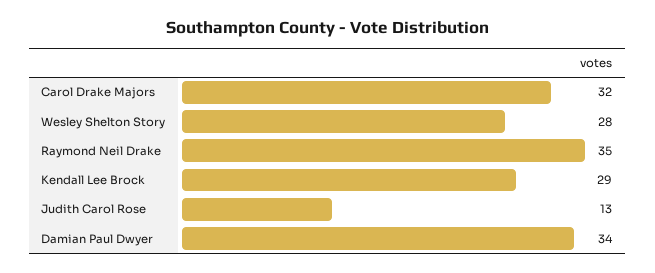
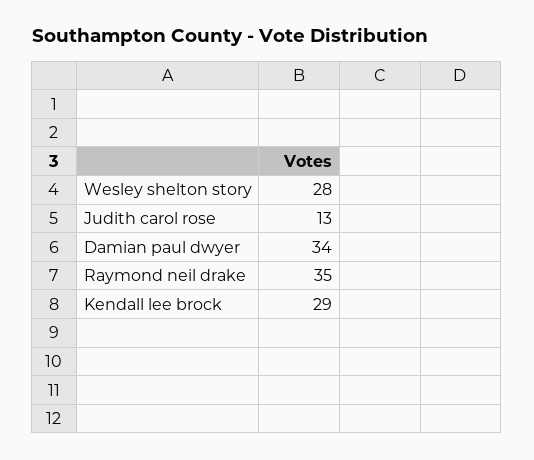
Carol Drake Majors: 32 -> none

